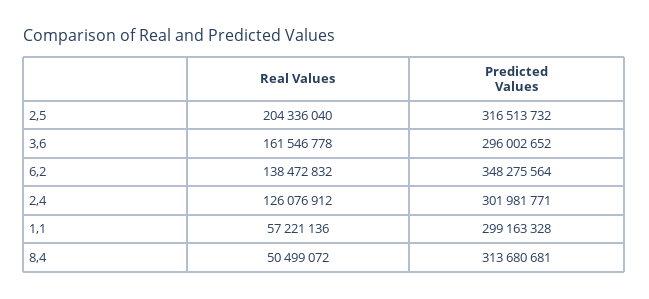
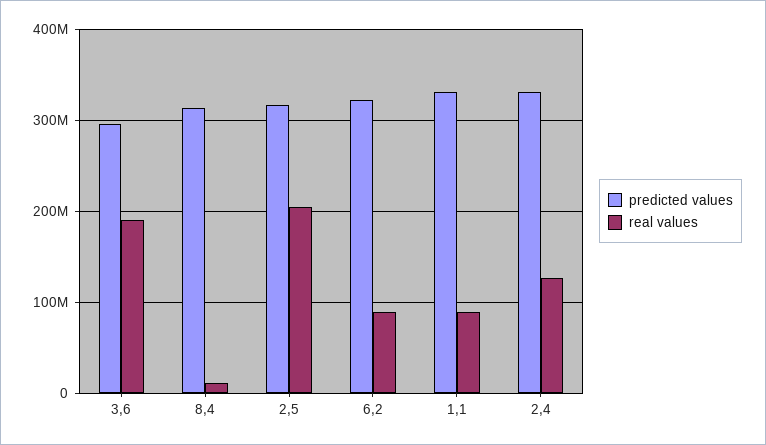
Real Values, 3,6: 161546778 -> 190000000
Real Values, 6,2: 138472832 -> 90000000
Predicted Values, 6,2: 348275564 -> 320000000
Predicted Values, 2,4: 301981771 -> 330000000
Real Values, 1,1: 57221136 -> 90000000
Predicted Values, 1,1: 299163328 -> 330000000
Real Values, 8,4: 50499072 -> 10000000

